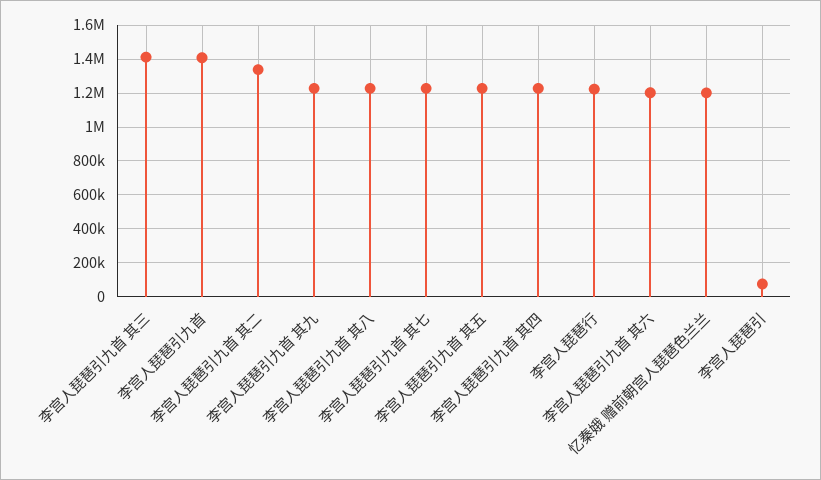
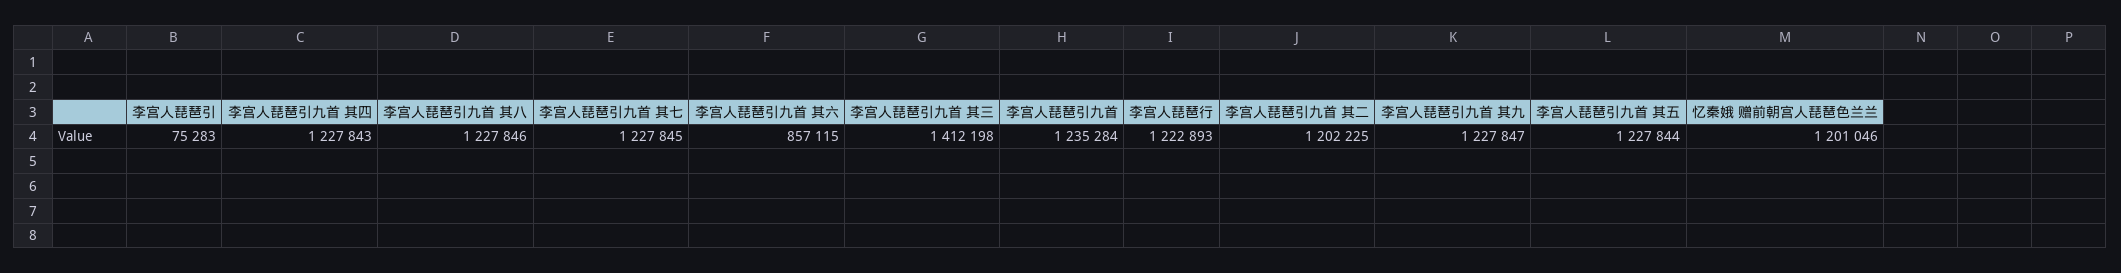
李宫人琵琶引九首: 1400000 -> 1235284
李宫人琵琶引九首 其二: 1350000 -> 1202225
李宫人琵琶引九首 其六: 1200000 -> 857115

